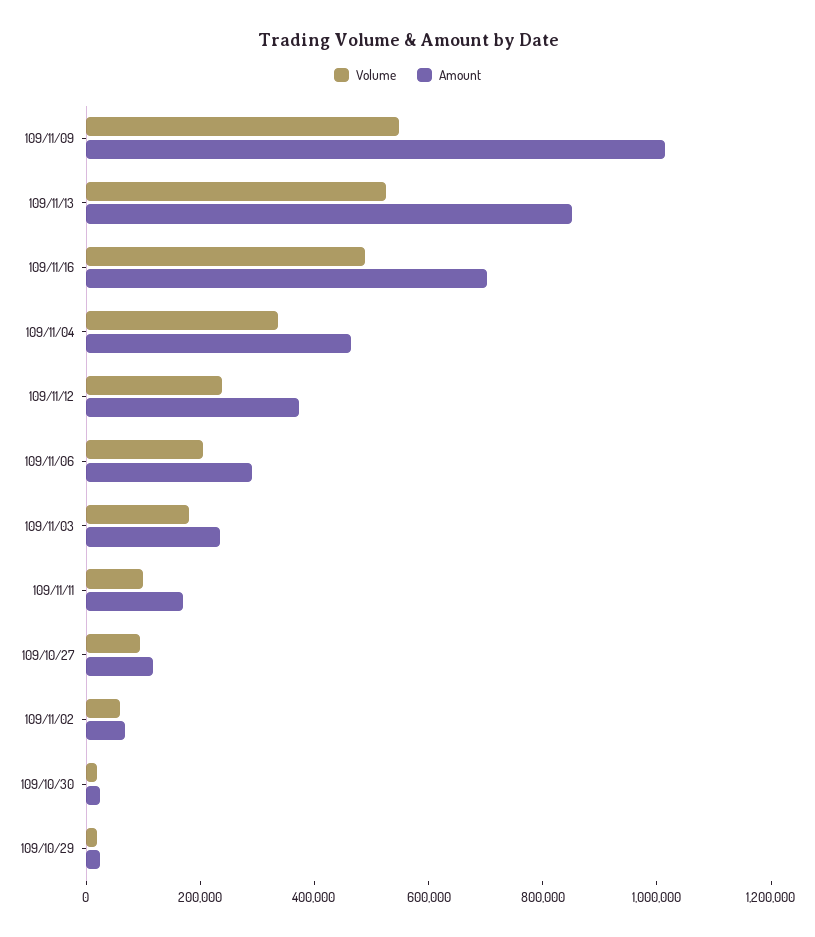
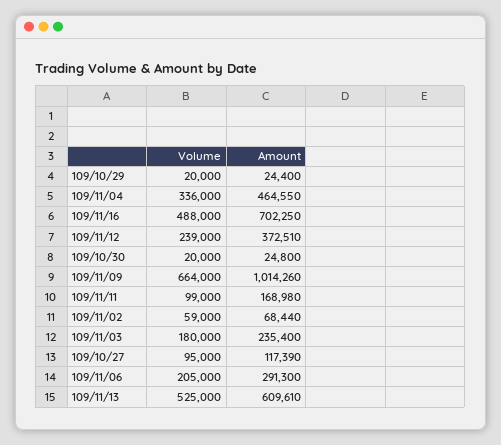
Volume, 109/11/09: 550000 -> 664000
Amount, 109/11/13: 850000 -> 609610

